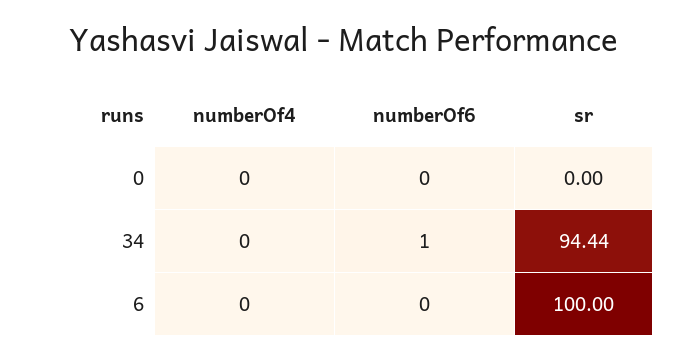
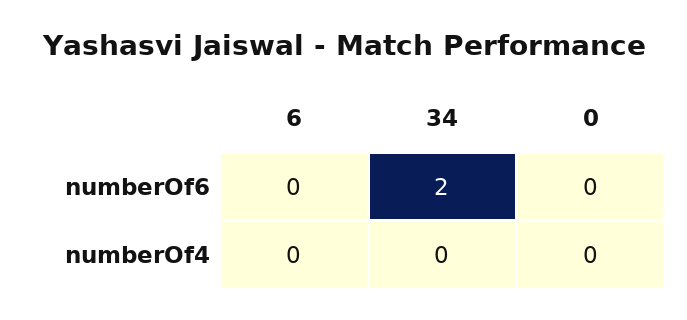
sr, 0: 0 -> none
numberOf6, 34: 1 -> 2
sr, 34: 94.44 -> none
sr, 6: 100 -> none

